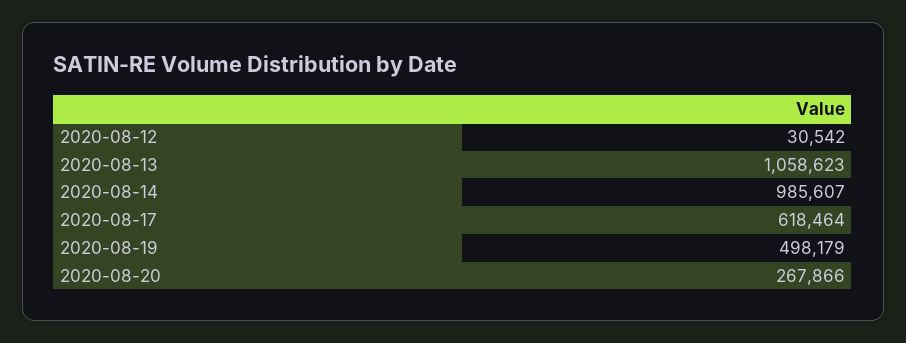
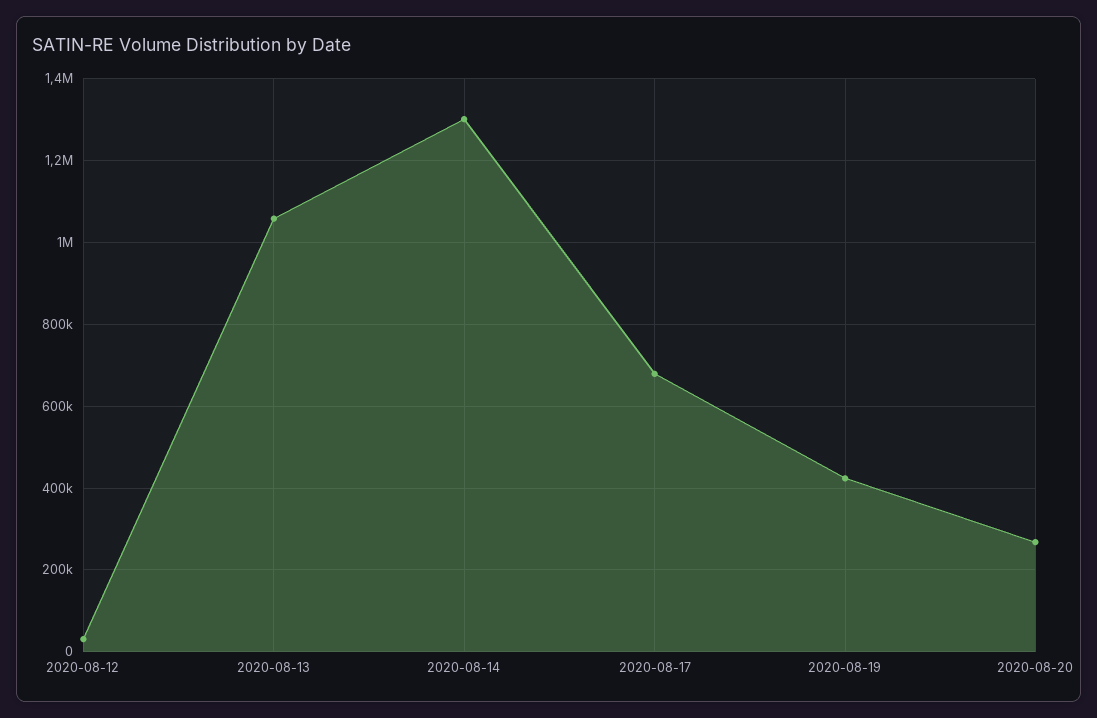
2020-08-14: 985607 -> 1300000
2020-08-17: 618464 -> 680000
2020-08-19: 498179 -> 420000

